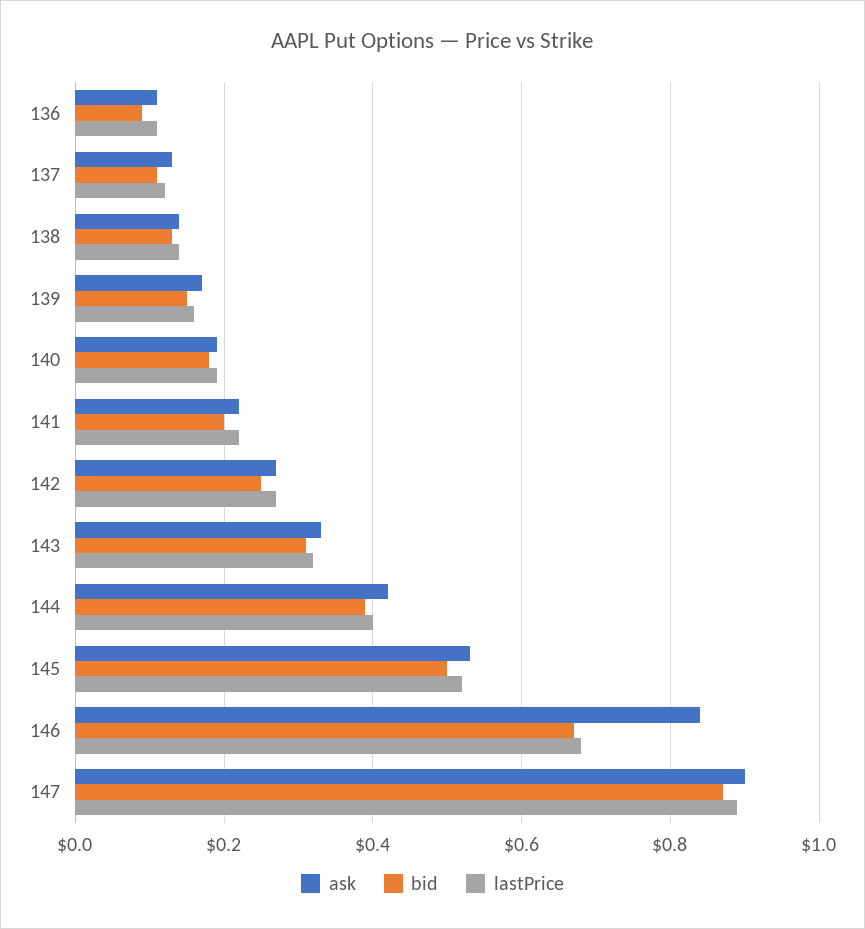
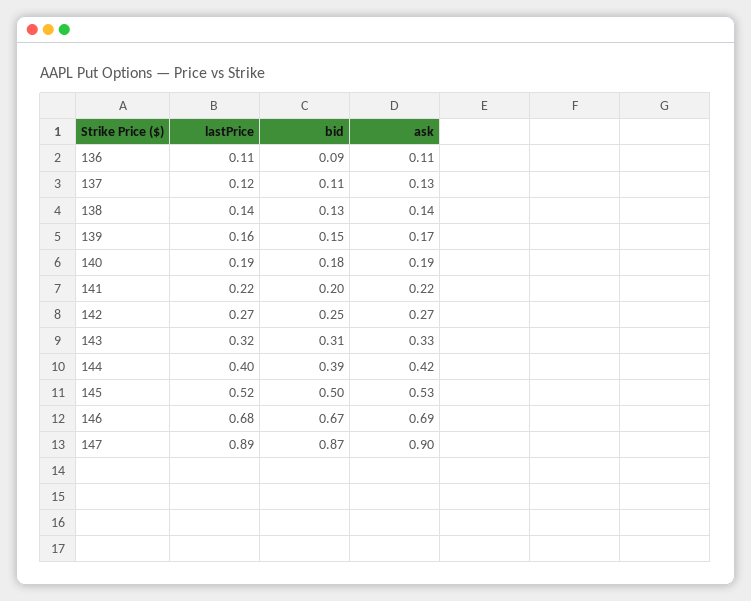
ask, 146: 0.85 -> 0.69

